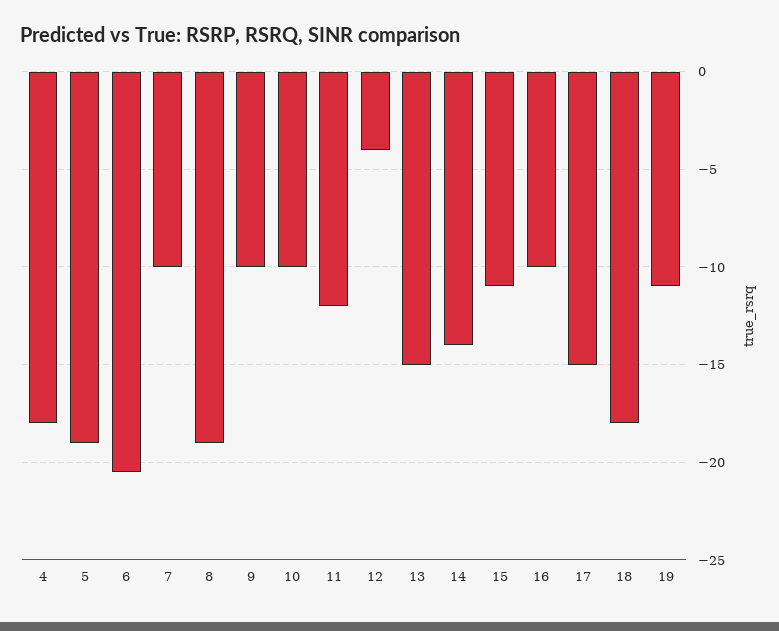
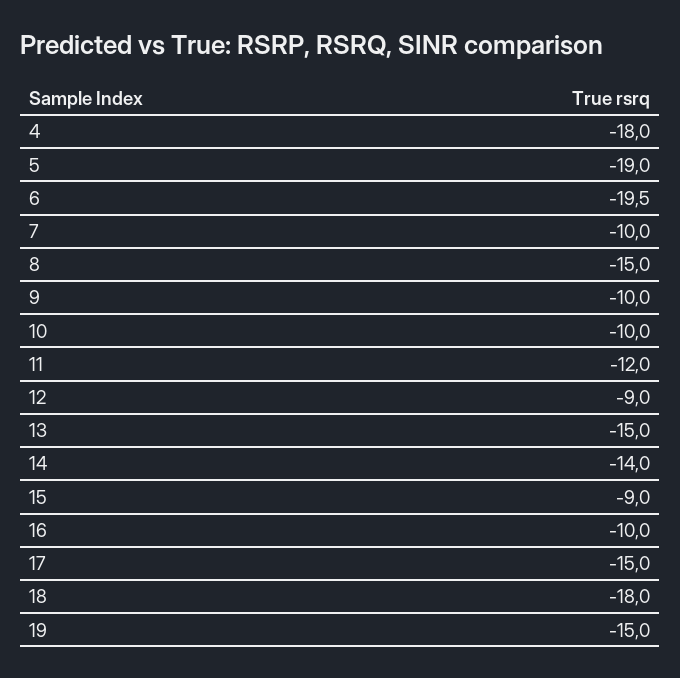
6: -20.5 -> -19.5
8: -19 -> -15
12: -4 -> -9
15: -11 -> -9
19: -11 -> -15

